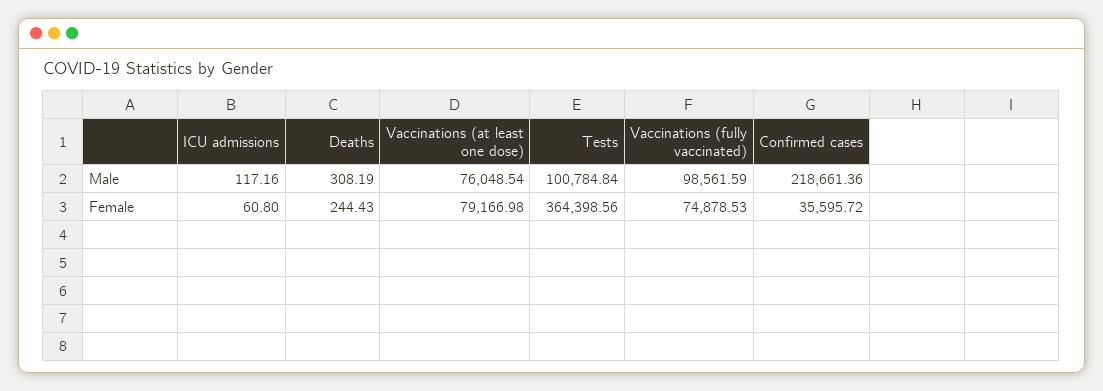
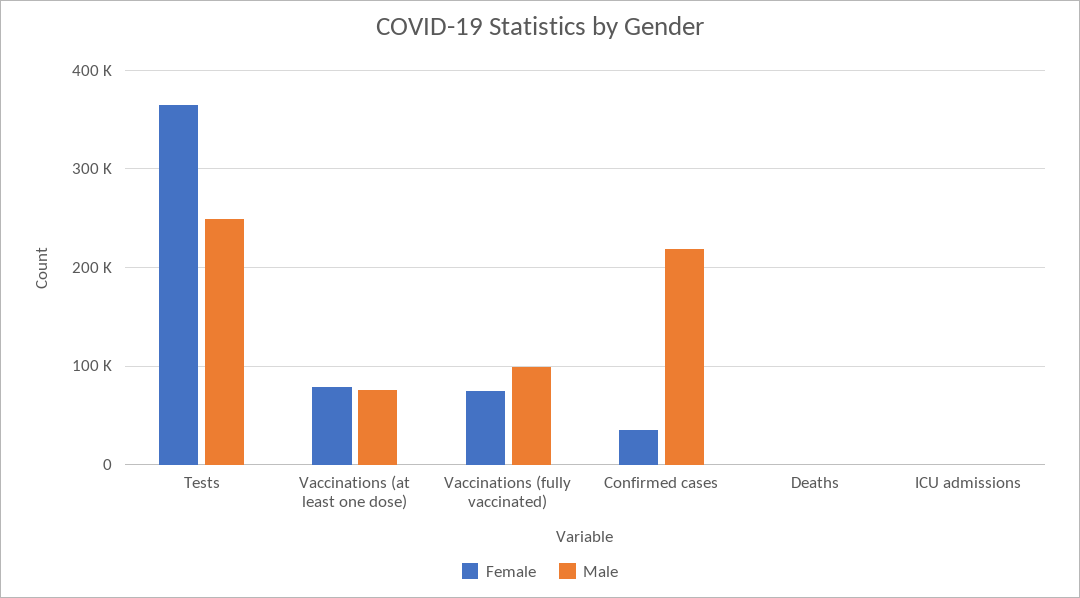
Male, Tests: 100784.84 -> 250000

